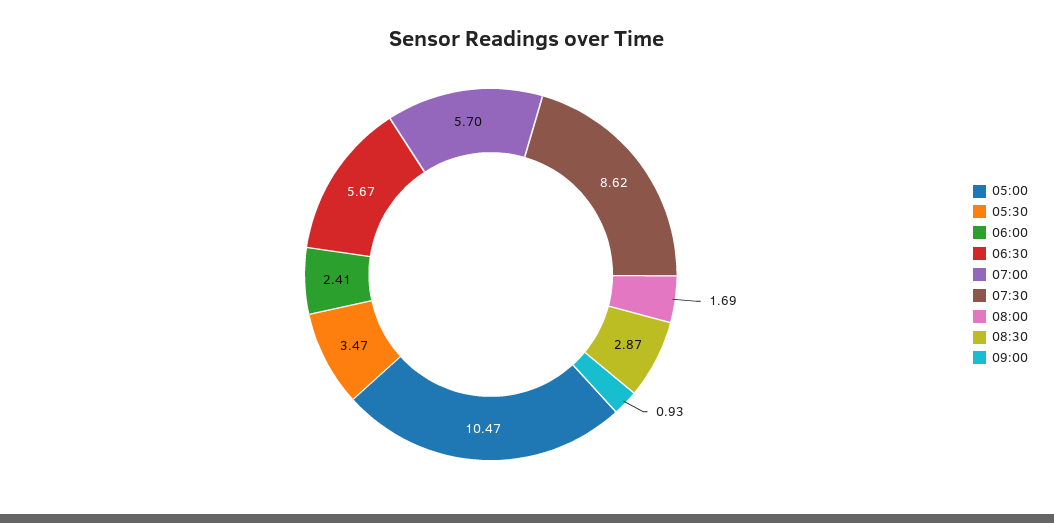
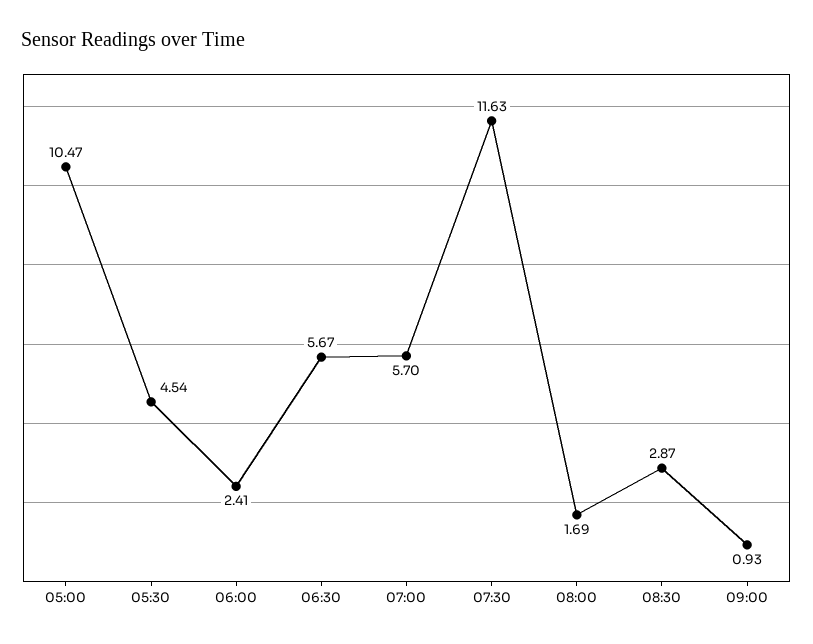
05:30: 3.47 -> 4.54
07:30: 8.62 -> 11.63

